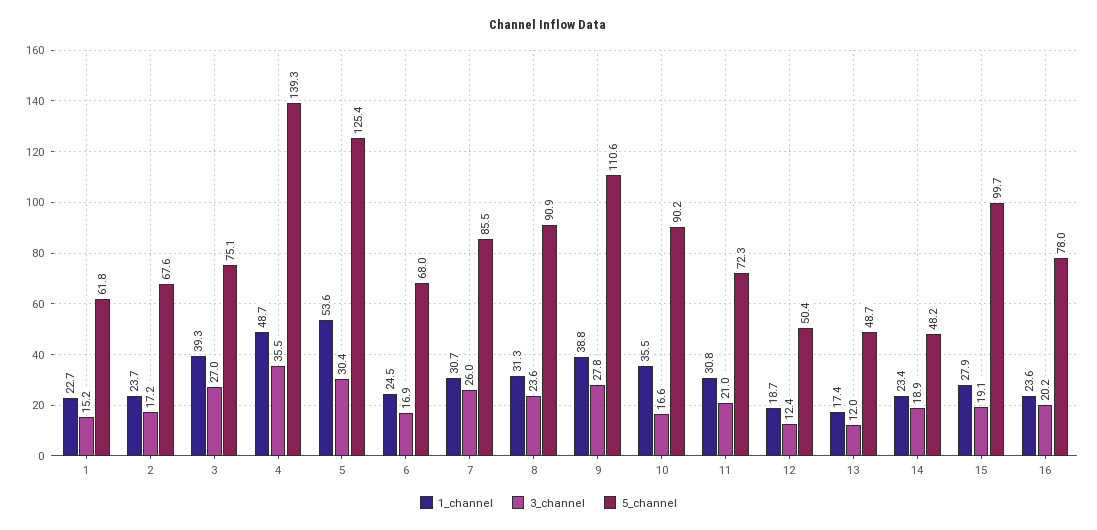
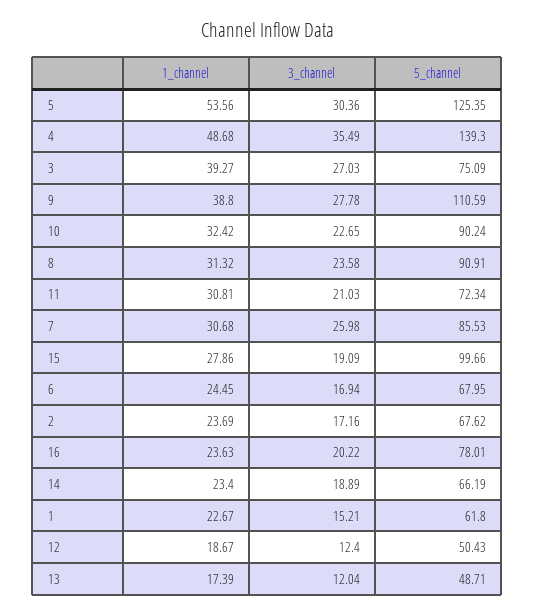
1_channel, 10: 35.5 -> 32.42
3_channel, 10: 16.6 -> 22.65
5_channel, 14: 48.2 -> 66.19

